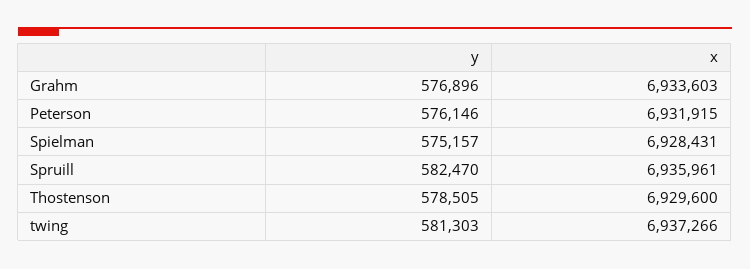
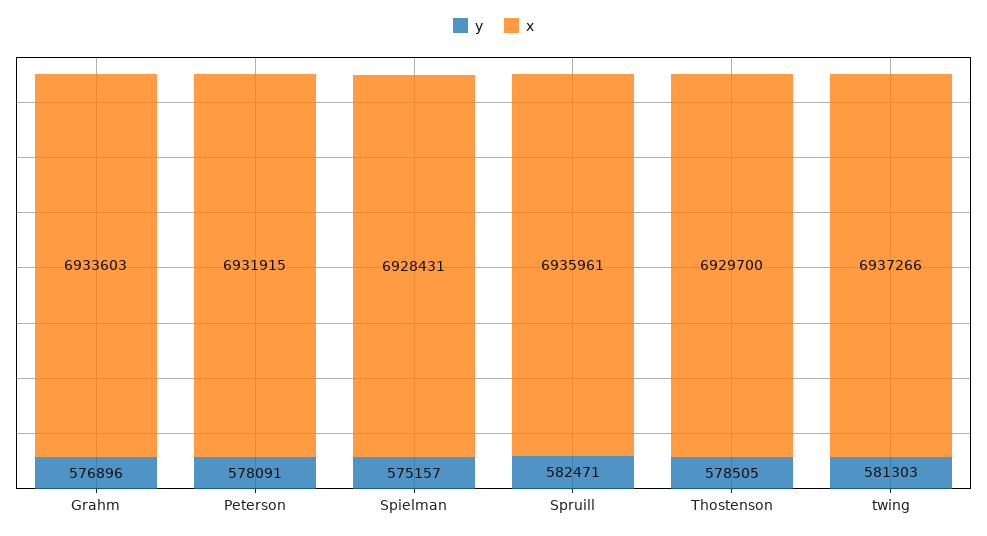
y, Peterson: 576146 -> 578091
y, Spruill: 582470 -> 582471
x, Thostenson: 6929600 -> 6929700

